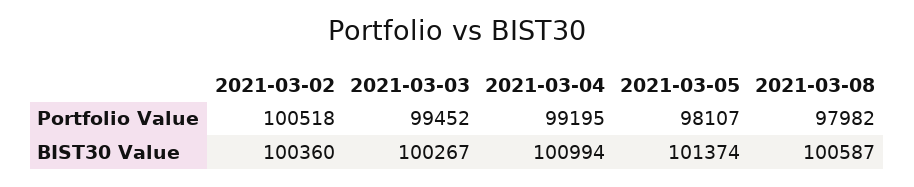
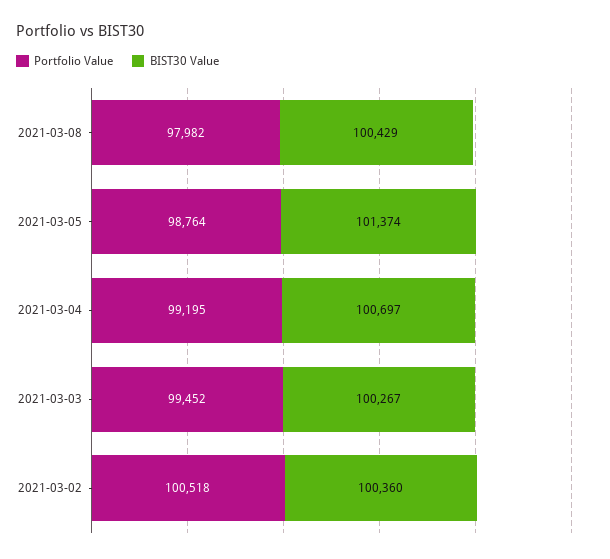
Portfolio Value, 2021-03-05: 98107 -> 98764
BIST30 Value, 2021-03-04: 100994 -> 100697
BIST30 Value, 2021-03-08: 100587 -> 100429

